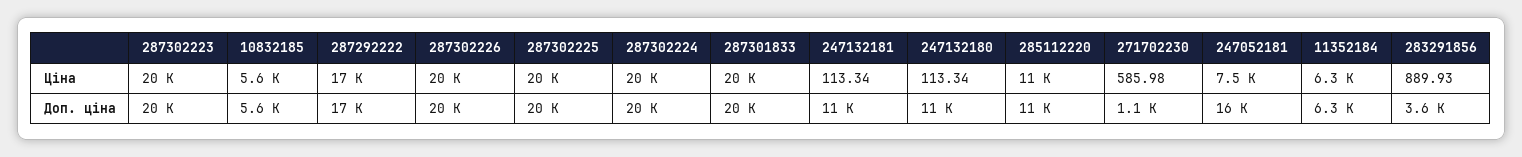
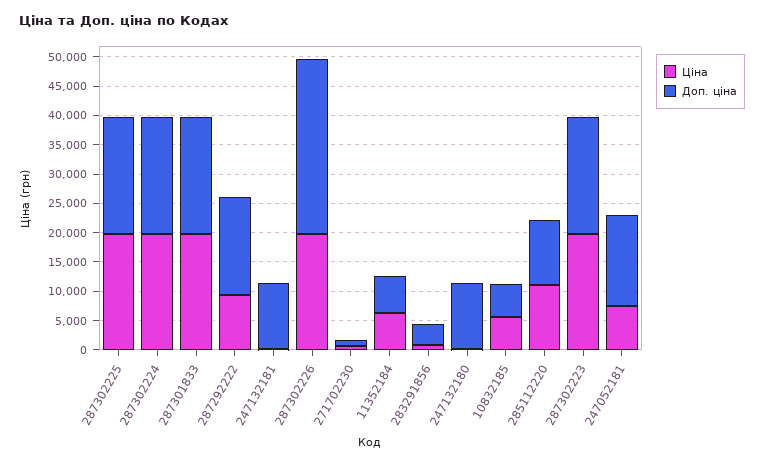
Ціна, 287292222: 17000 -> 10000
Доп. ціна, 287302226: 20000 -> 30000

